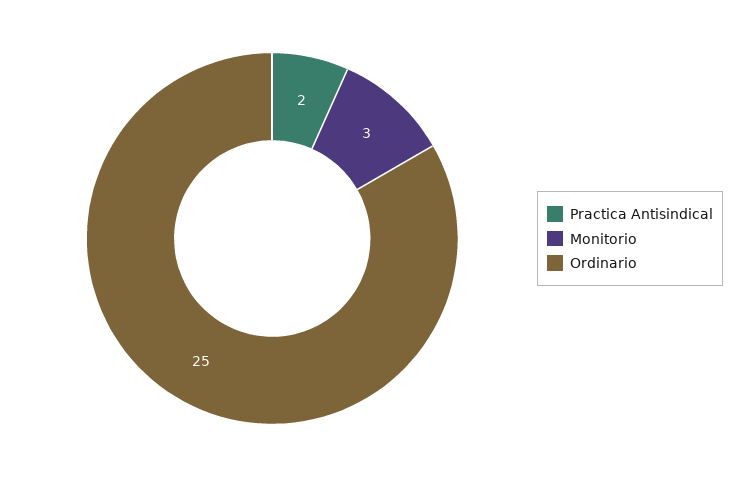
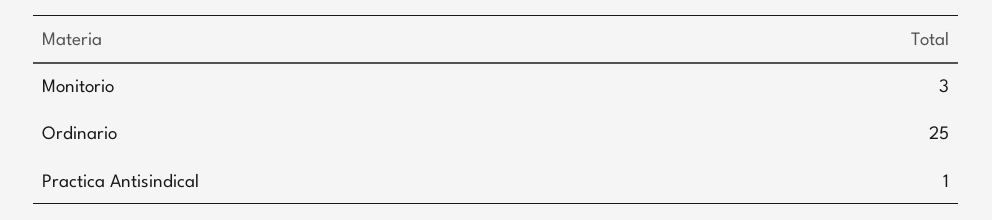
Practica Antisindical: 2 -> 1

